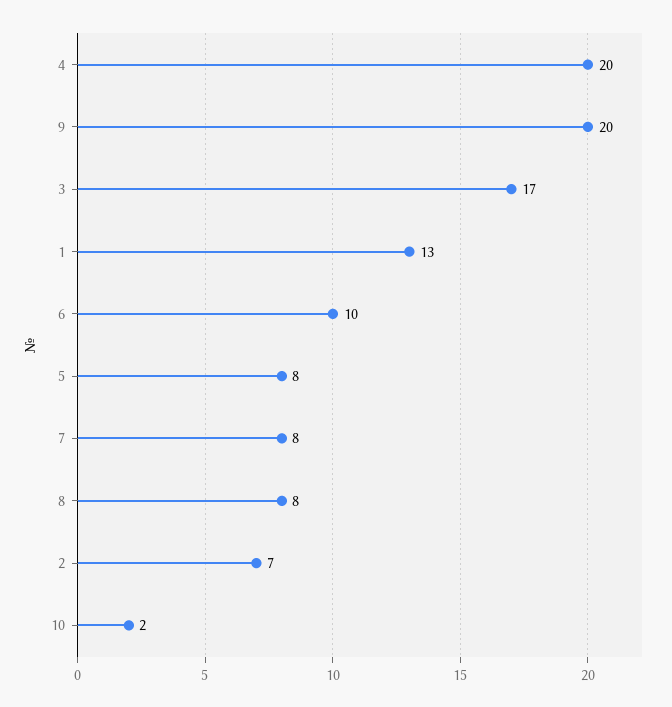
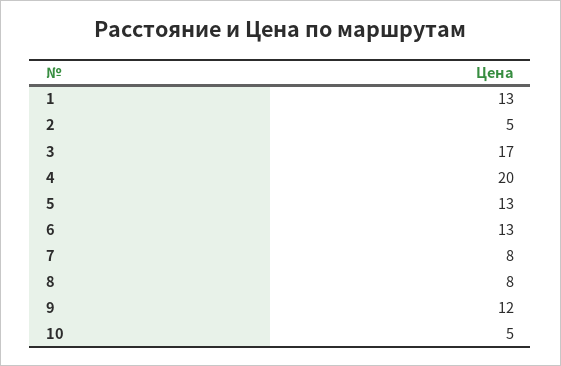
9: 20 -> 12
6: 10 -> 13
5: 8 -> 13
2: 7 -> 5
10: 2 -> 5

